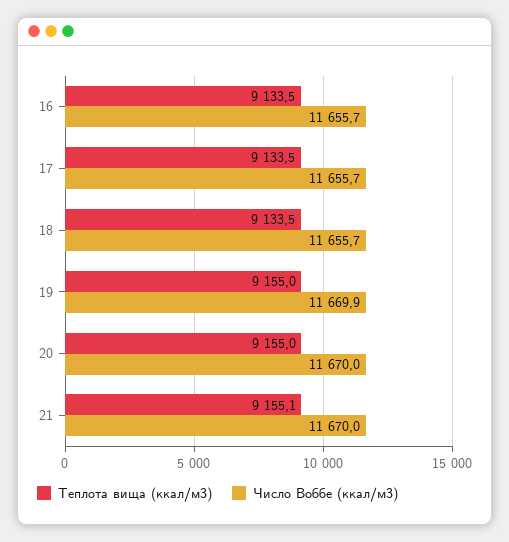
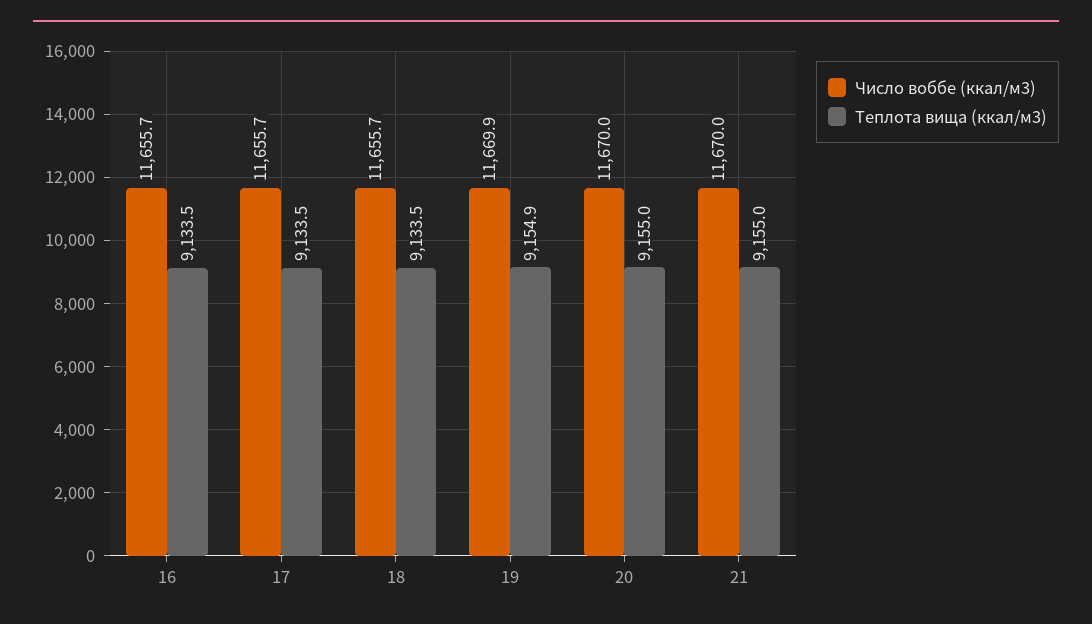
Теплота вища (ккал/м3), 19: 9155 -> 9154.9
Теплота вища (ккал/м3), 21: 9155.1 -> 9155

